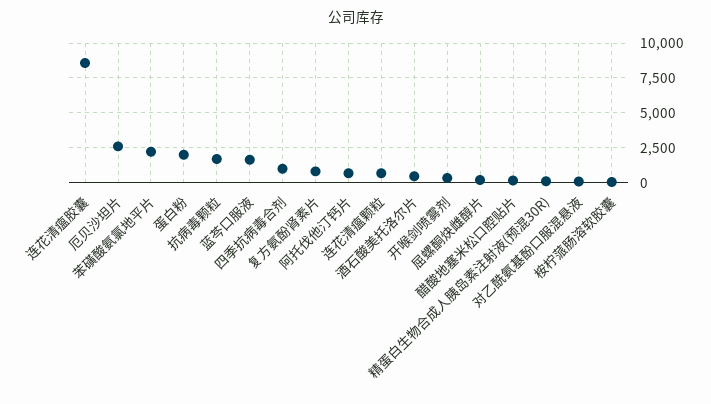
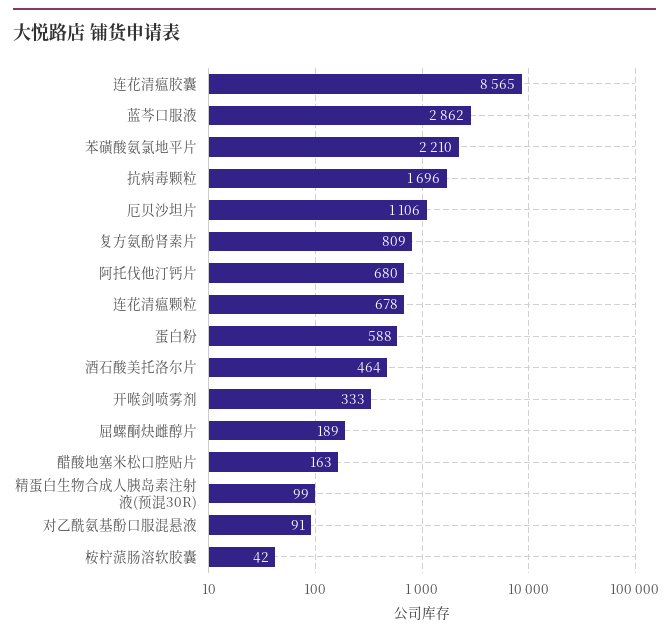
厄贝沙坦片: 2500 -> 1106
蛋白粉: 2000 -> 588
蓝芩口服液: 1500 -> 2862
四季抗病毒合剂: 1000 -> none

